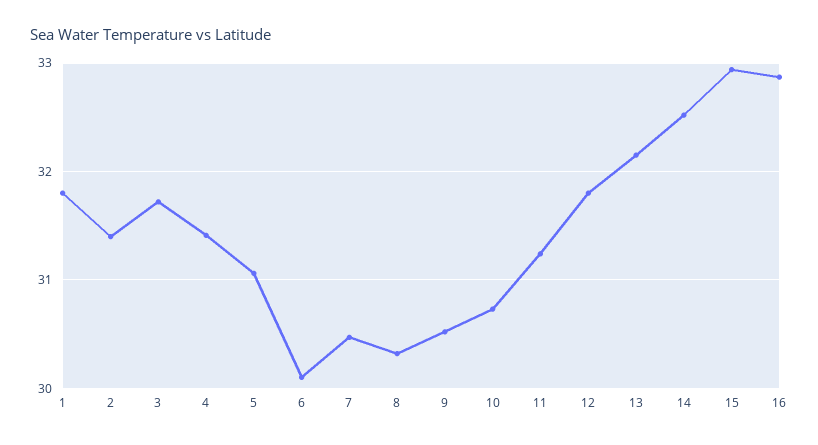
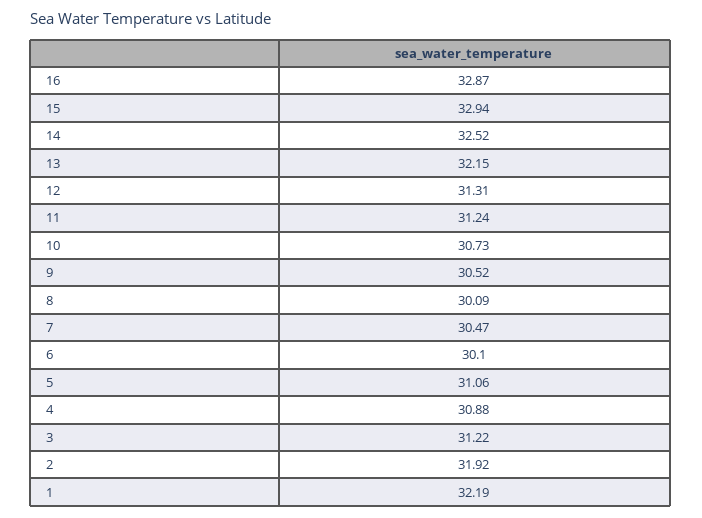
1: 31.8 -> 32.19
2: 31.4 -> 31.92
3: 31.7 -> 31.22
4: 31.4 -> 30.88
8: 30.3 -> 30.09
12: 31.8 -> 31.31

